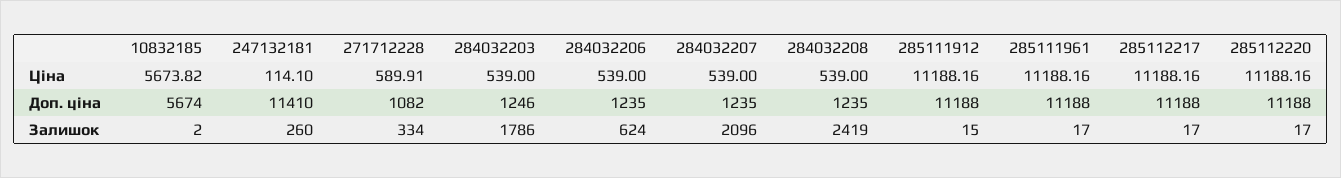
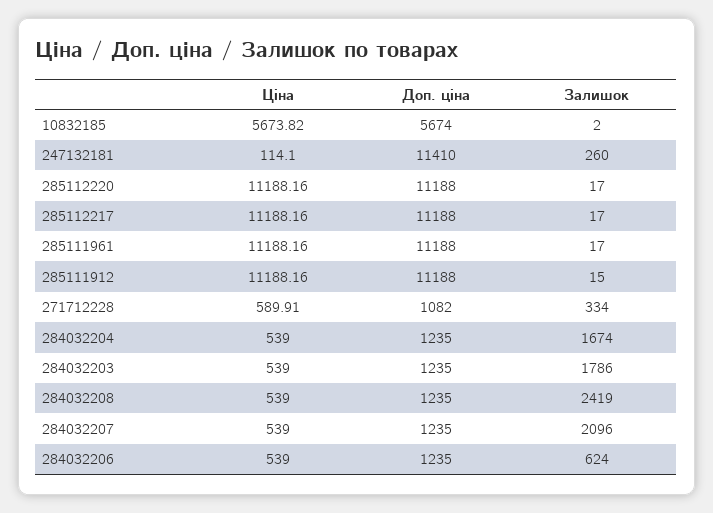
284032203, Доп. ціна: 1246 -> 1235
284032204, Ціна: none -> 539
284032204, Доп. ціна: none -> 1235
284032204, Залишок: none -> 1674

